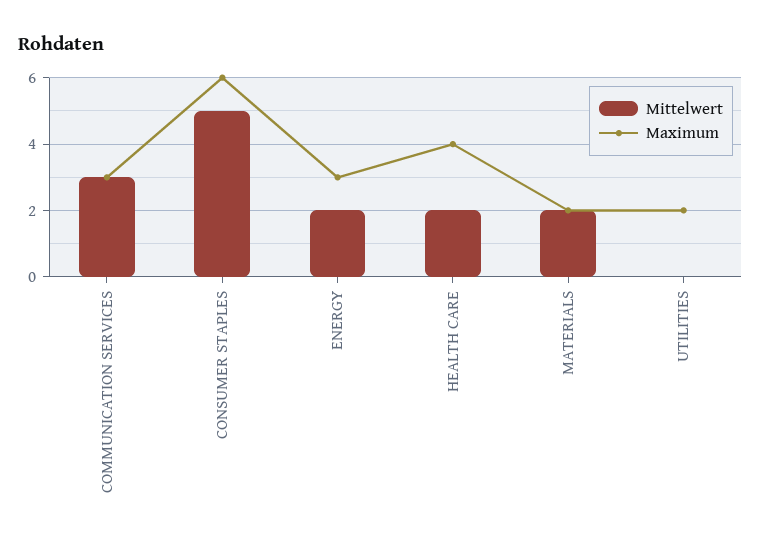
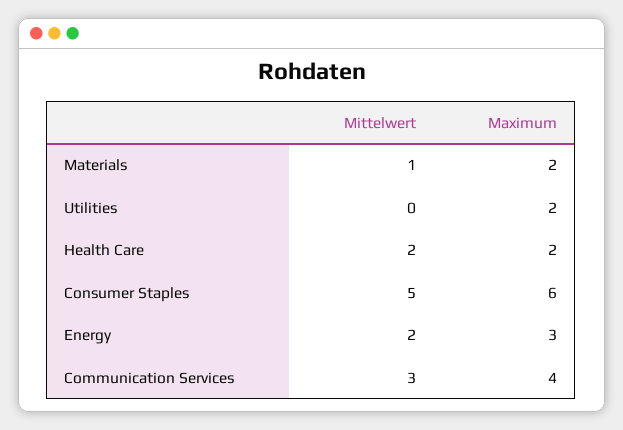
Maximum, COMMUNICATION SERVICES: 3 -> 4
Maximum, HEALTH CARE: 4 -> 2
Mittelwert, MATERIALS: 2 -> 1

